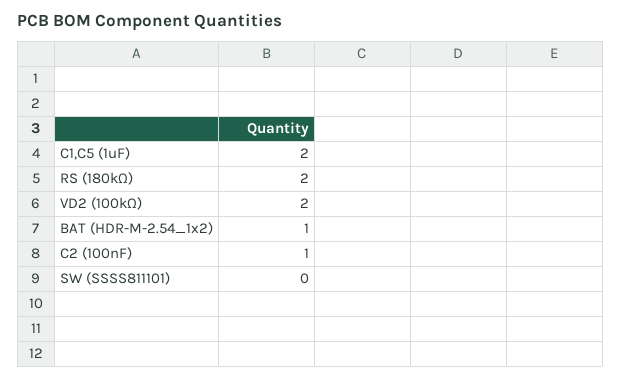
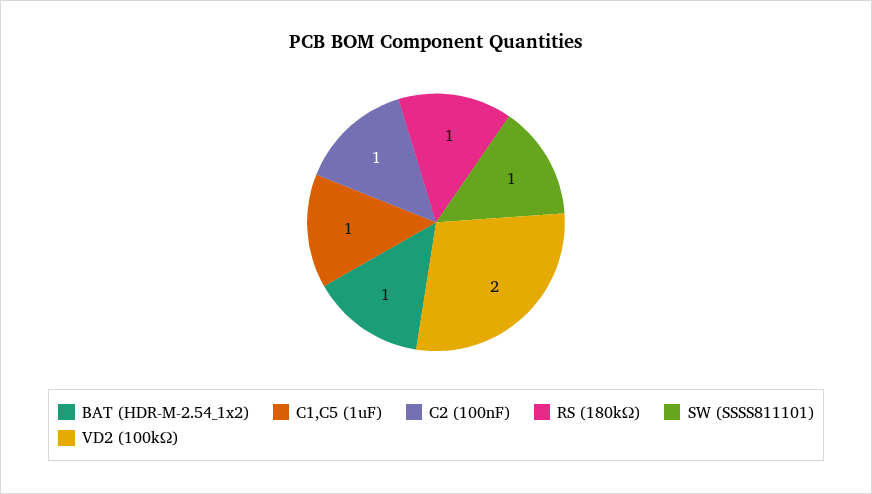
C1,C5 (1uF): 2 -> 1
RS (180kΩ): 2 -> 1
SW (SSSS811101): 0 -> 1

